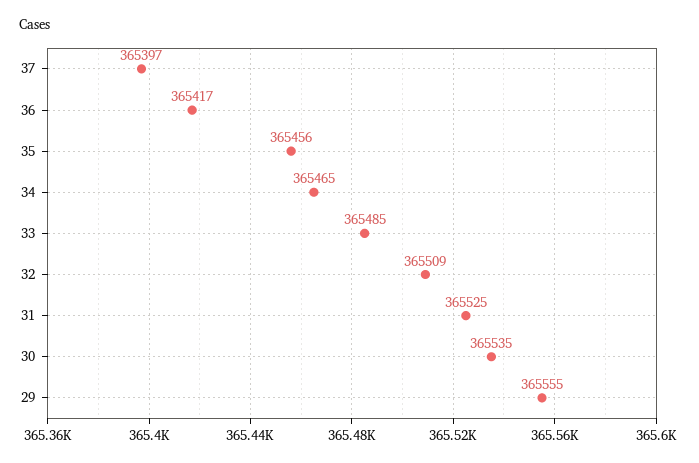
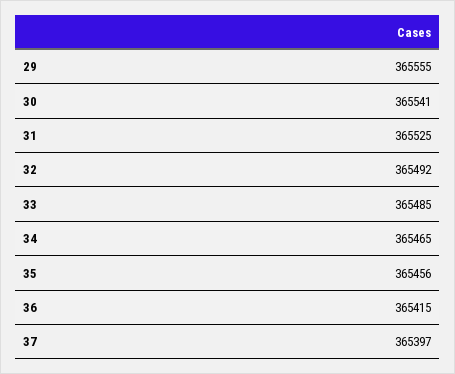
36: 365417 -> 365415
32: 365509 -> 365492
30: 365535 -> 365541

